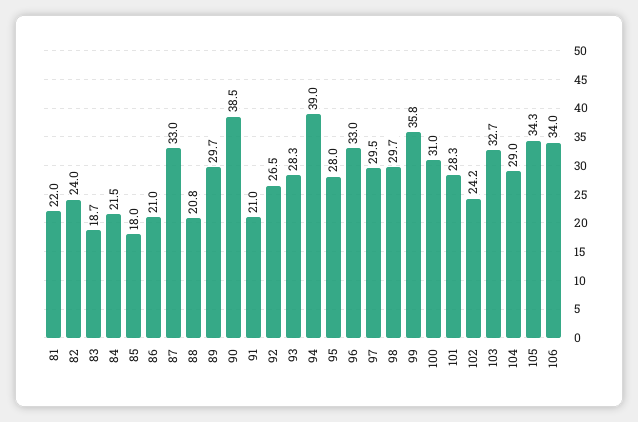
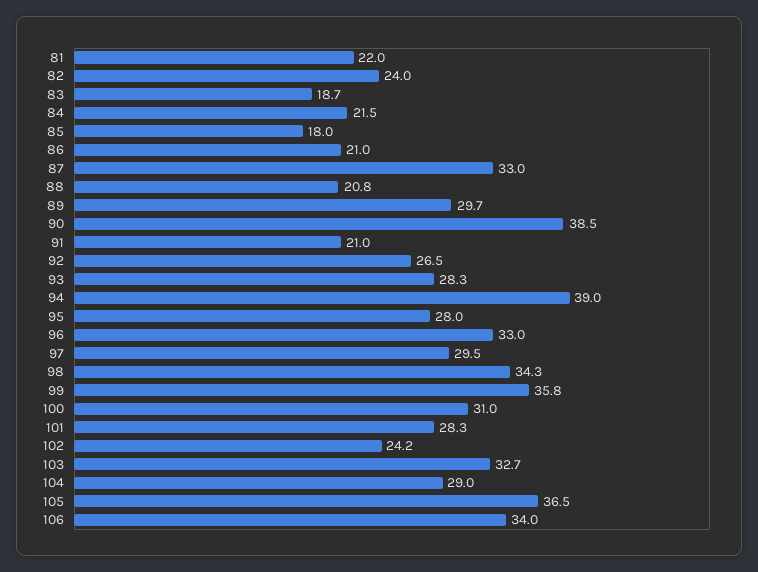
98: 29.7 -> 34.3
105: 34.3 -> 36.5

